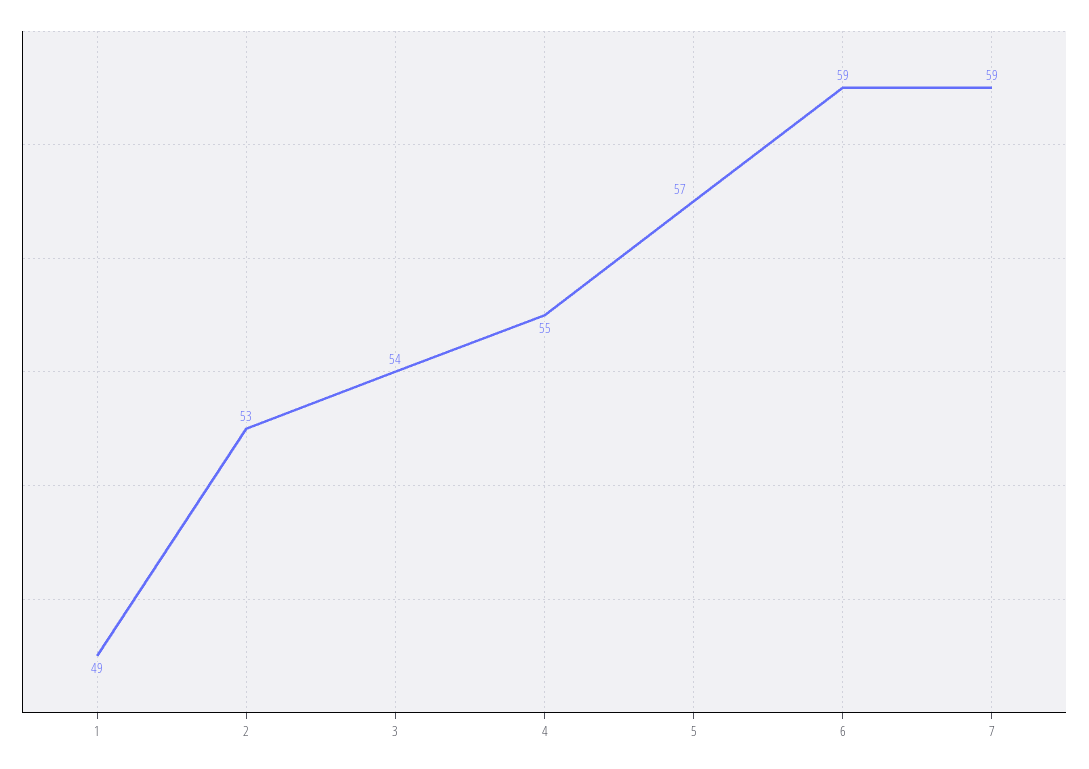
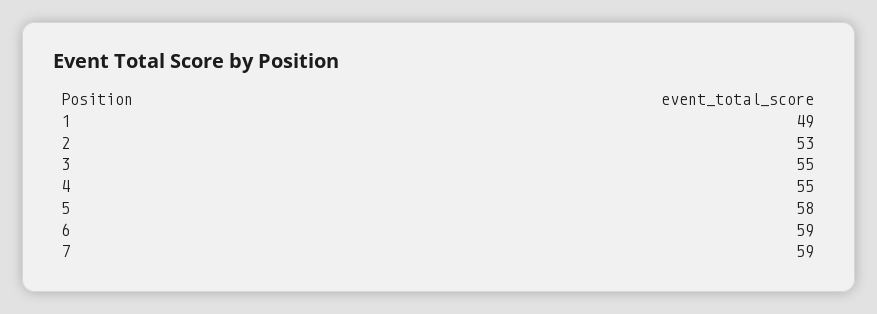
3: 54 -> 55
5: 57 -> 58

